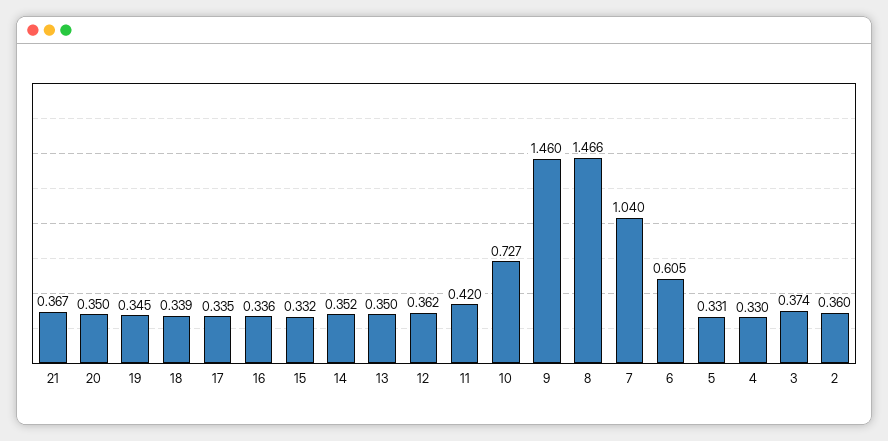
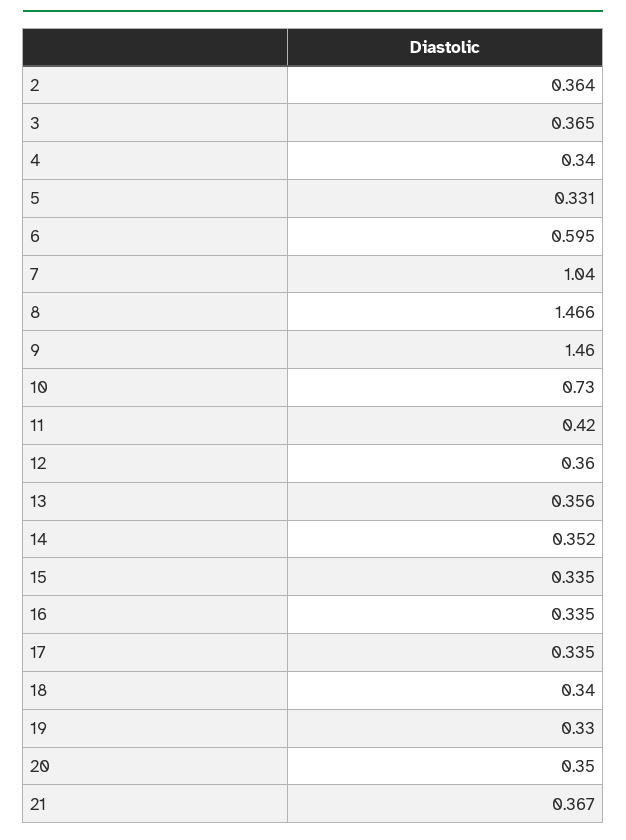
19: 0.345 -> 0.33
18: 0.339 -> 0.34
16: 0.336 -> 0.335
15: 0.332 -> 0.335
13: 0.35 -> 0.356
12: 0.362 -> 0.36
10: 0.727 -> 0.73
6: 0.605 -> 0.595
4: 0.33 -> 0.34
3: 0.374 -> 0.365
2: 0.36 -> 0.364

